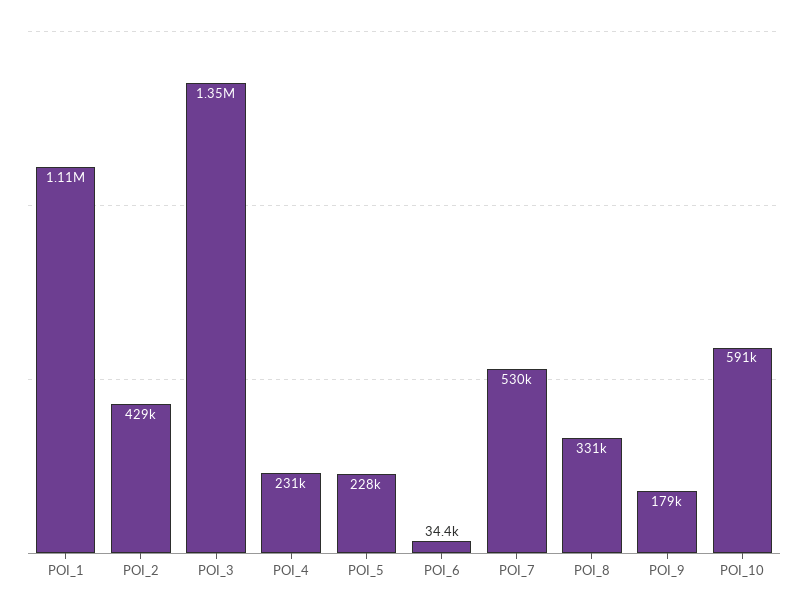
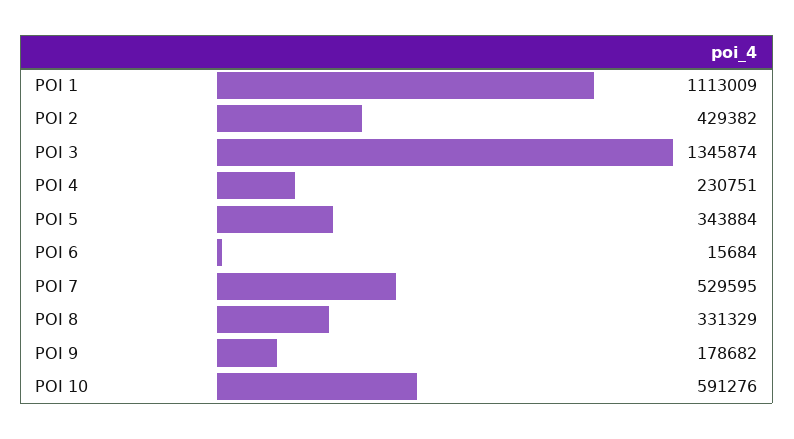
POI_5: 228000 -> 343884
POI_6: 34400 -> 15684

